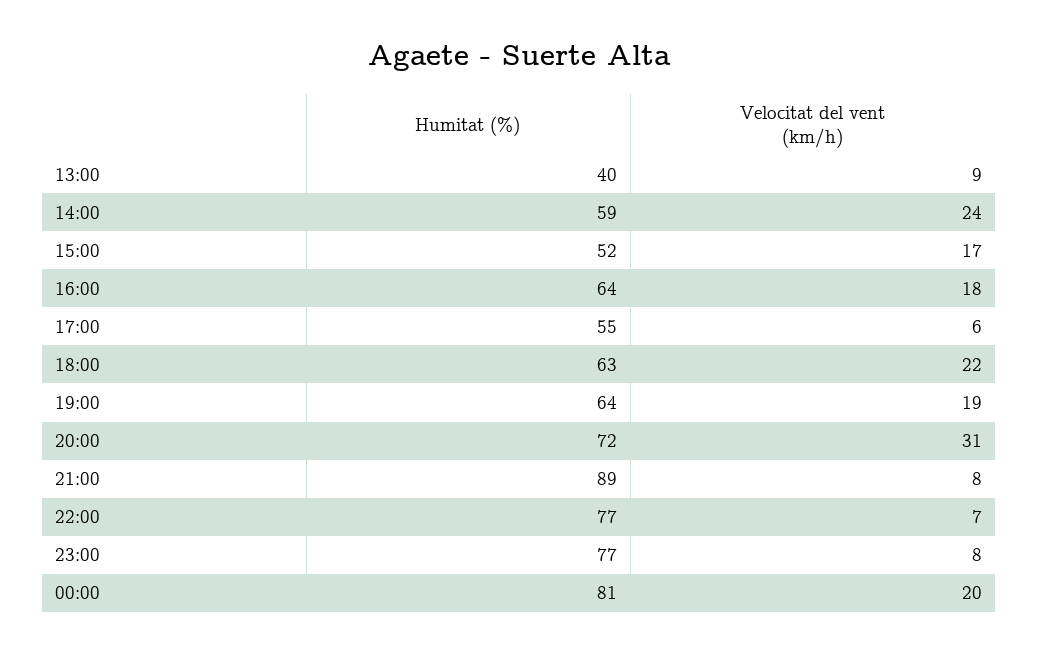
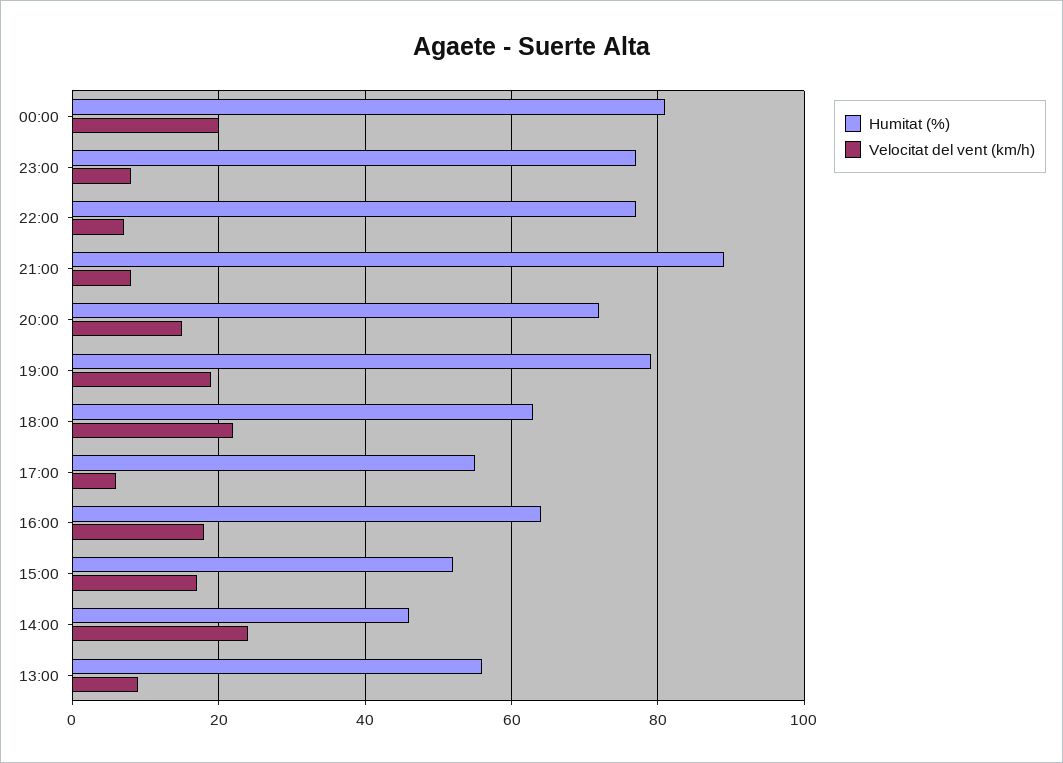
Humitat (%), 13:00: 40 -> 55
Humitat (%), 14:00: 59 -> 45
Humitat (%), 19:00: 64 -> 80
Velocitat del vent (km/h), 20:00: 31 -> 15

